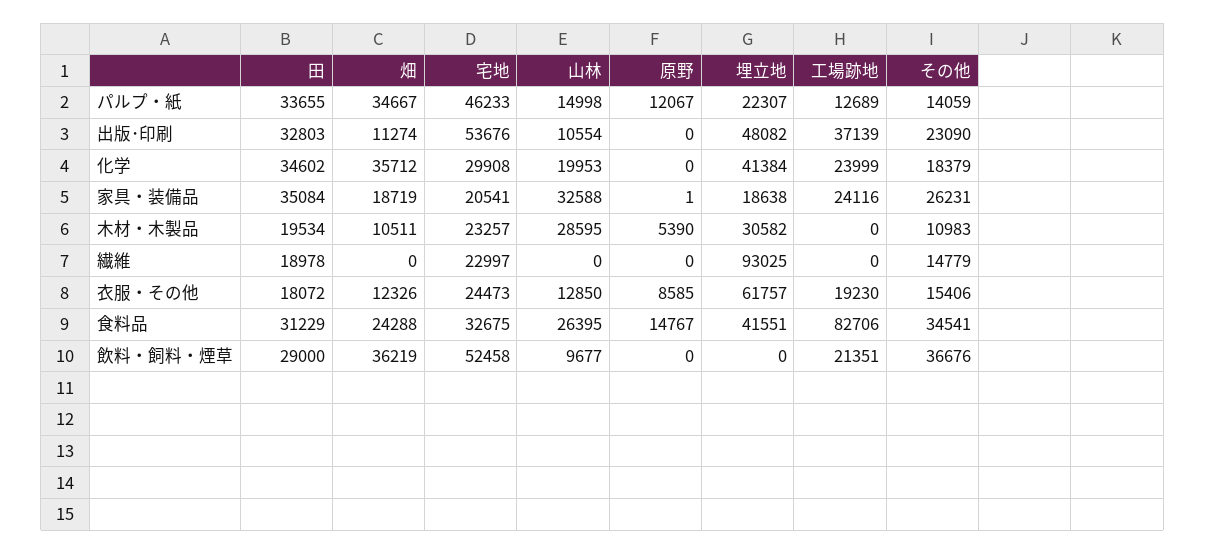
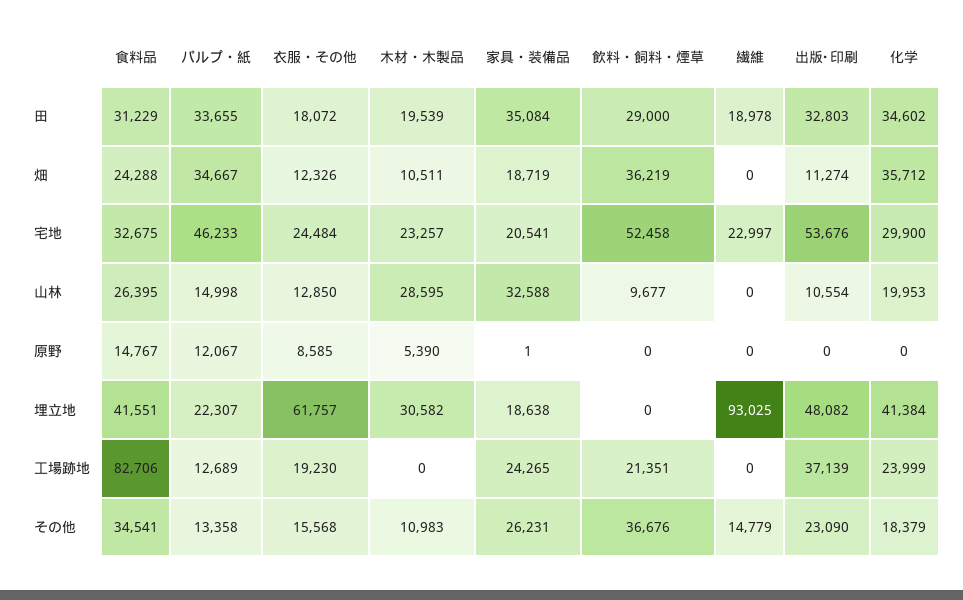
その他, パルプ・紙: 14059 -> 13358
宅地, 化学: 29908 -> 29900
工場跡地, 家具・装備品: 24116 -> 24265
田, 木材・木製品: 19534 -> 19539
宅地, 衣服・その他: 24473 -> 24484
その他, 衣服・その他: 15406 -> 15568

